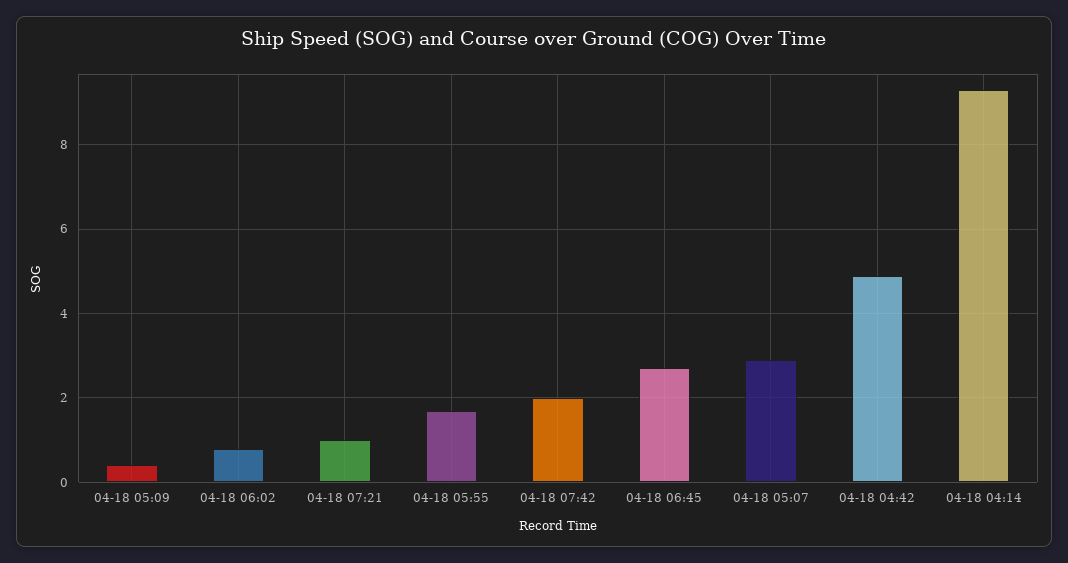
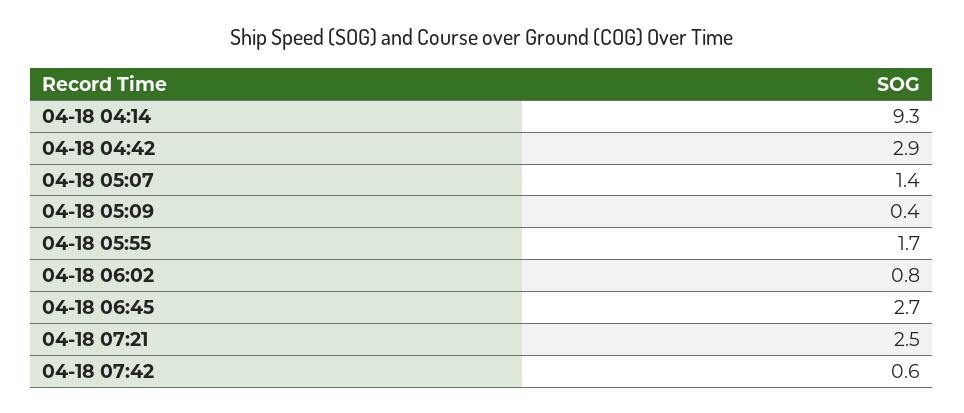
04-18 07:21: 1 -> 2.5
04-18 07:42: 2 -> 0.6
04-18 05:07: 3 -> 1.4
04-18 04:42: 5 -> 2.9

